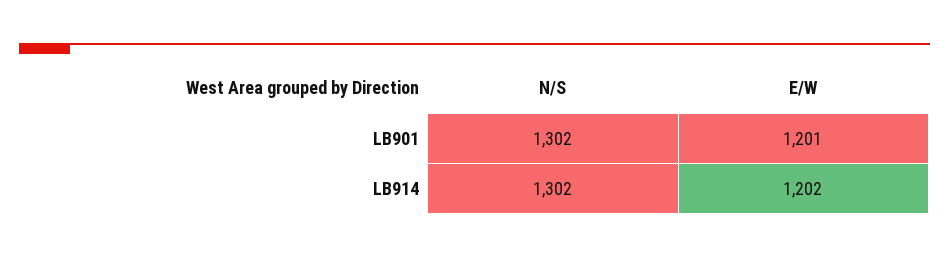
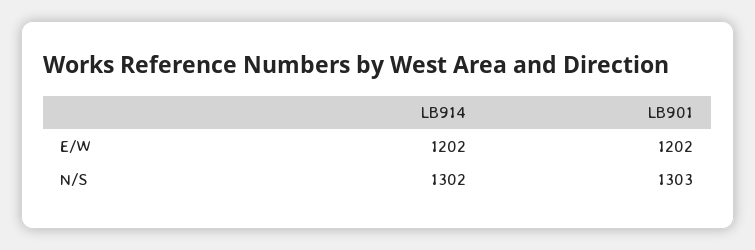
N/S, LB901: 1302 -> 1303
E/W, LB901: 1201 -> 1202

